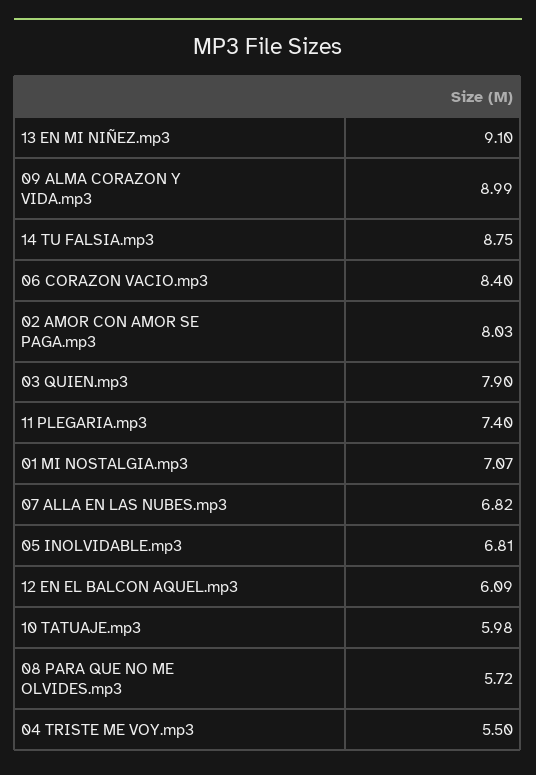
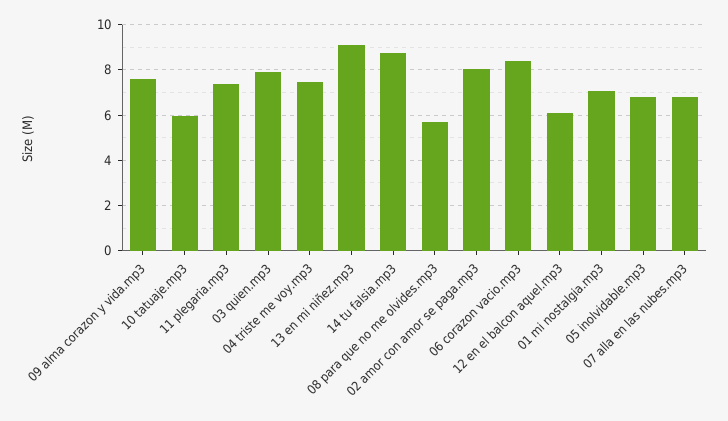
09 ALMA CORAZON Y VIDA.mp3: 8.99 -> 7.5
04 TRISTE ME VOY.mp3: 5.5 -> 7.5

